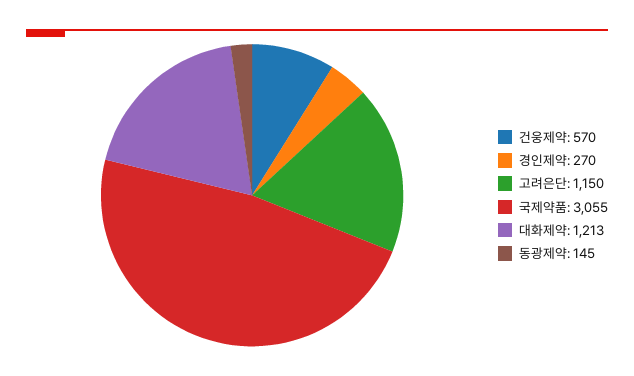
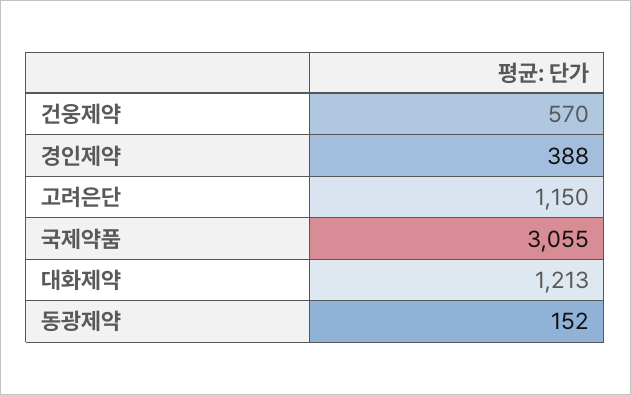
경인제약: 270 -> 388
동광제약: 145 -> 152

